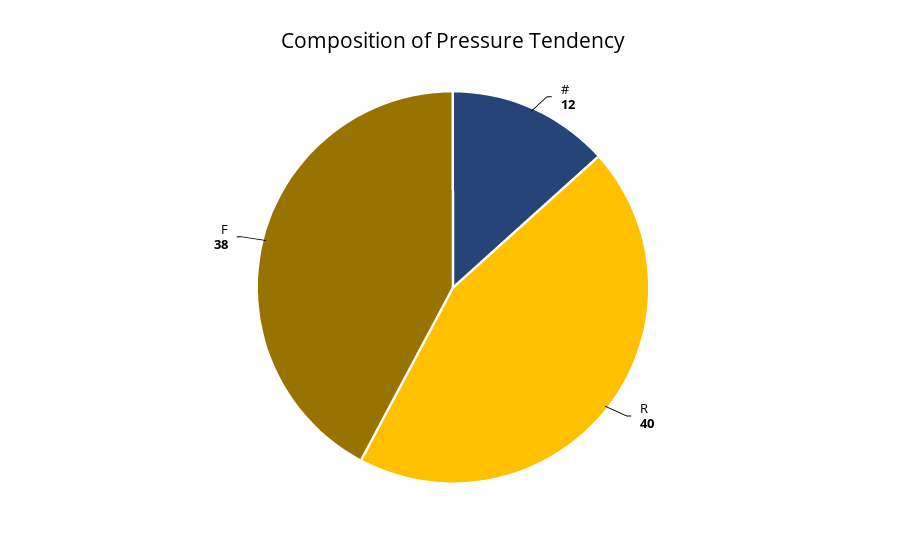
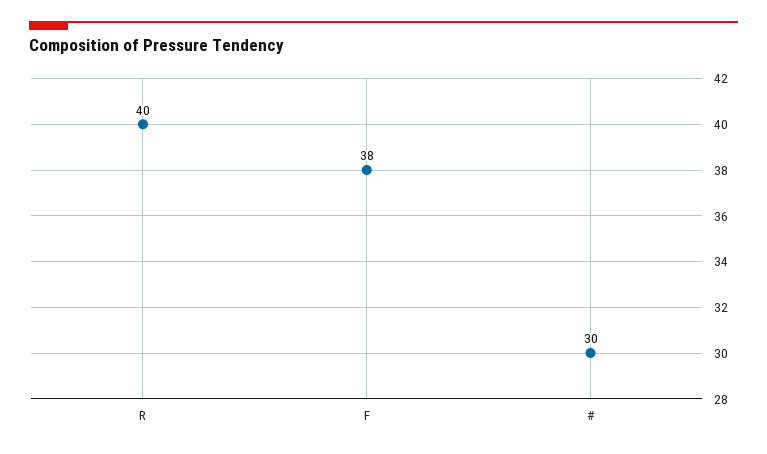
#: 12 -> 30

